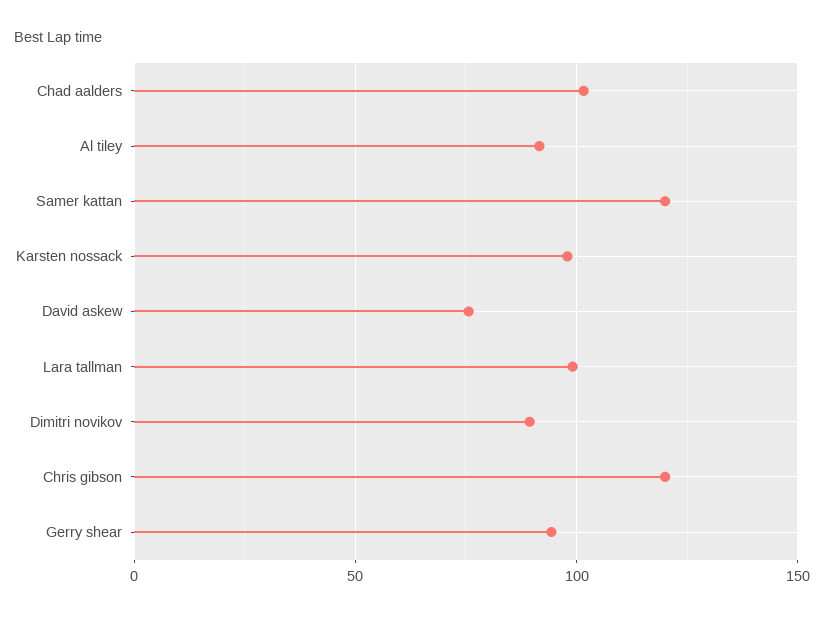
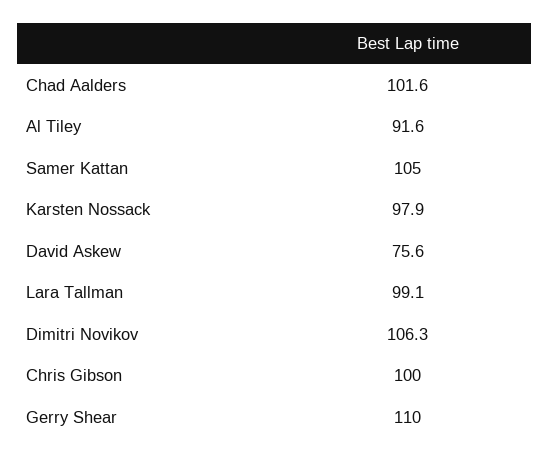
Samer kattan: 120 -> 105
Dimitri novikov: 90 -> 106.3
Chris gibson: 120 -> 100
Gerry shear: 95 -> 110

